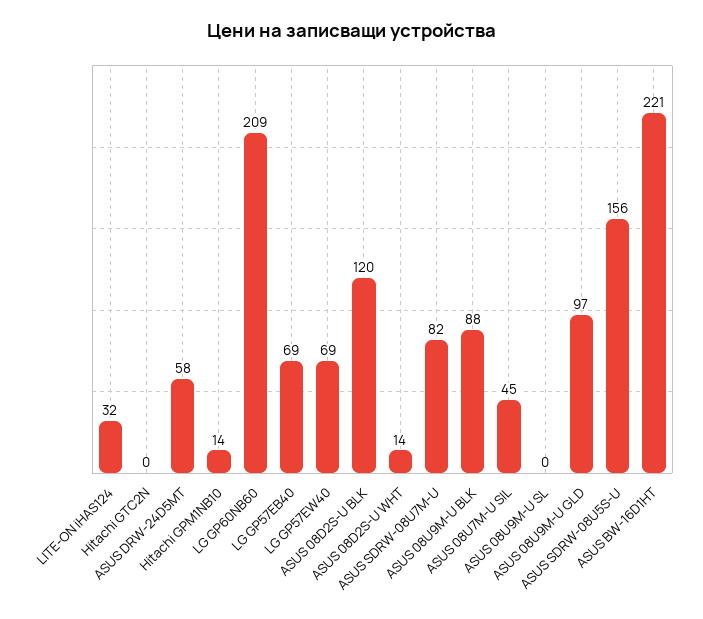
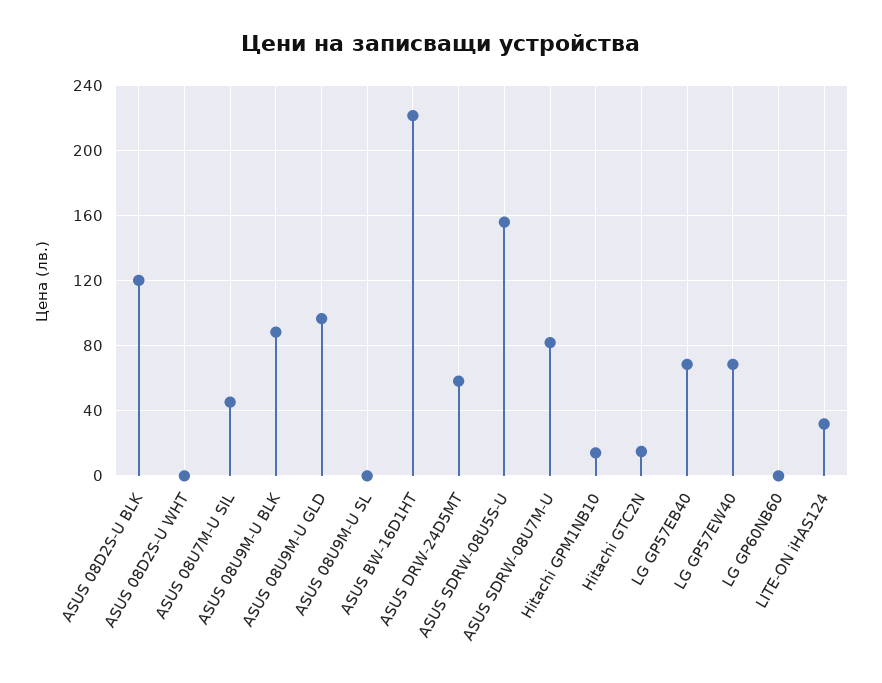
Hitachi GTC2N: 0 -> 15
LG GP60NB60: 209 -> 0
ASUS 08D2S-U WHT: 14 -> 0

